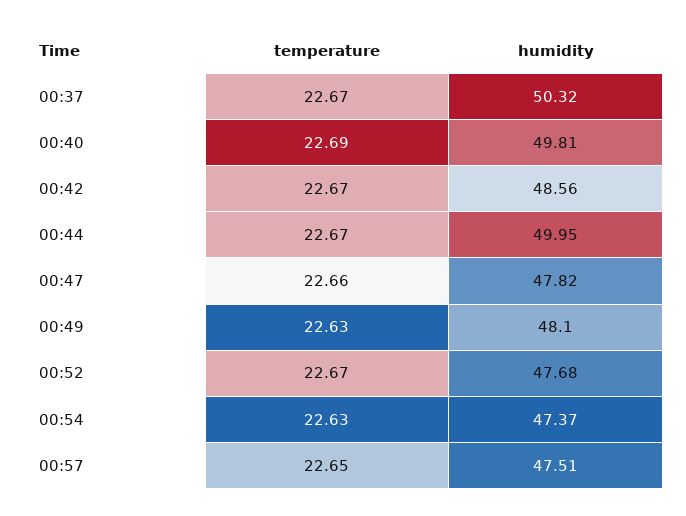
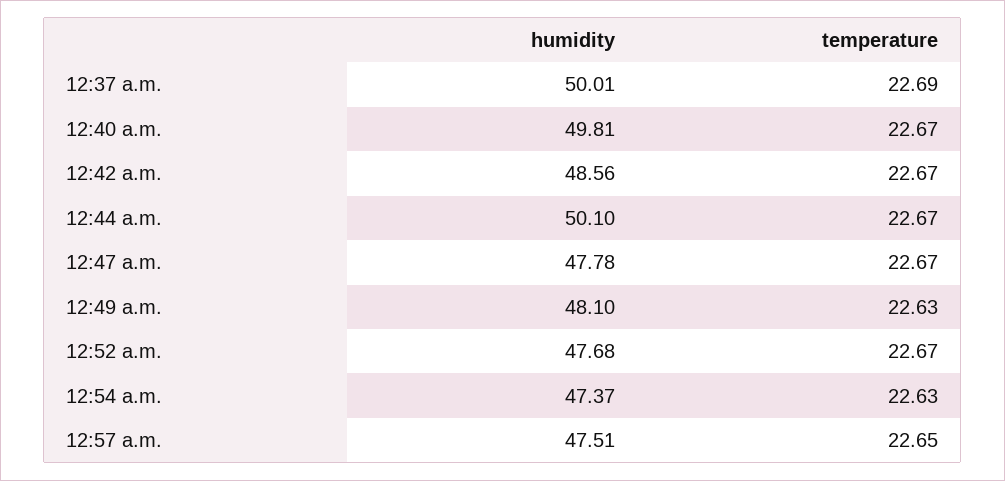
temperature, 00:37: 22.67 -> 22.69
humidity, 00:37: 50.32 -> 50.01
temperature, 00:40: 22.69 -> 22.67
humidity, 00:44: 49.95 -> 50.1
temperature, 00:47: 22.66 -> 22.67
humidity, 00:47: 47.82 -> 47.78

